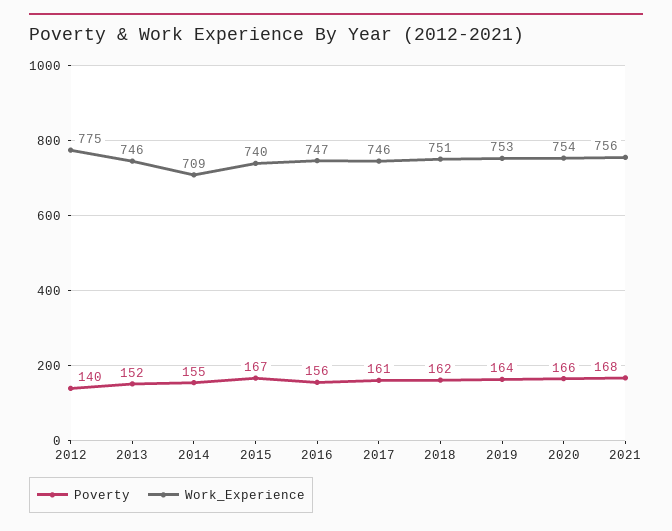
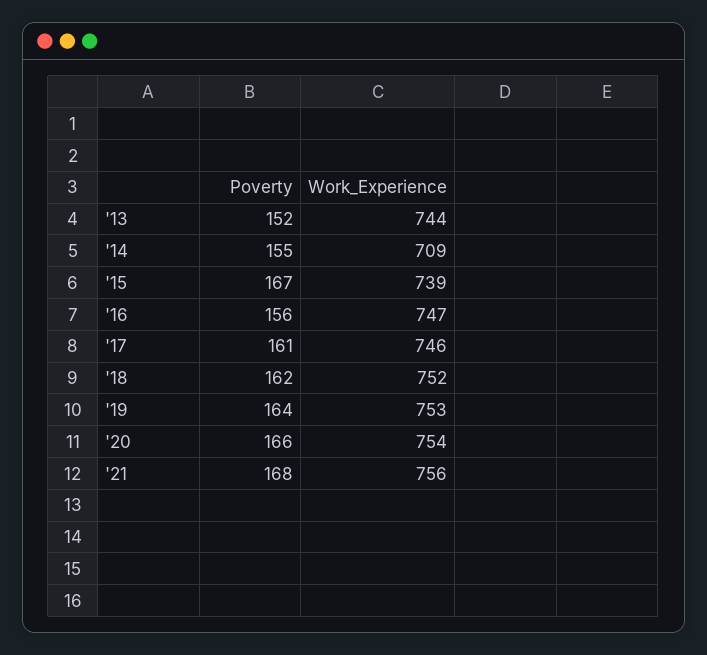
Poverty, 2012: 140 -> none
Work_Experience, 2012: 775 -> none
Work_Experience, 2013: 746 -> 744
Work_Experience, 2015: 740 -> 739
Work_Experience, 2018: 751 -> 752

